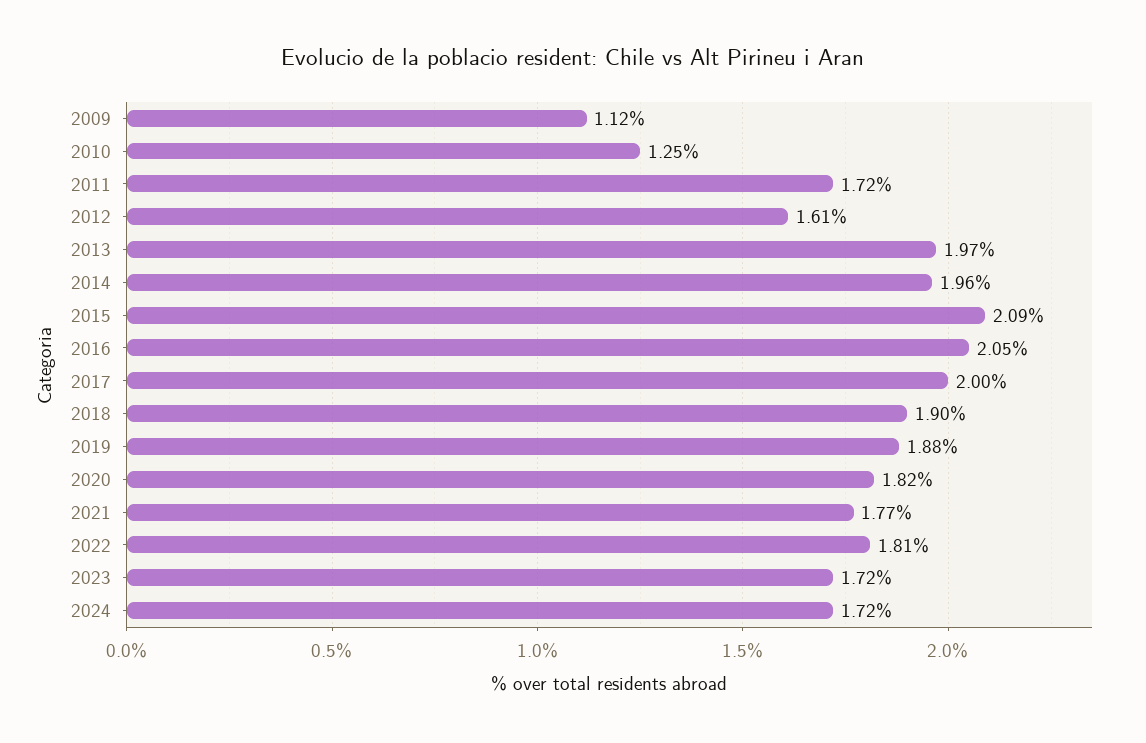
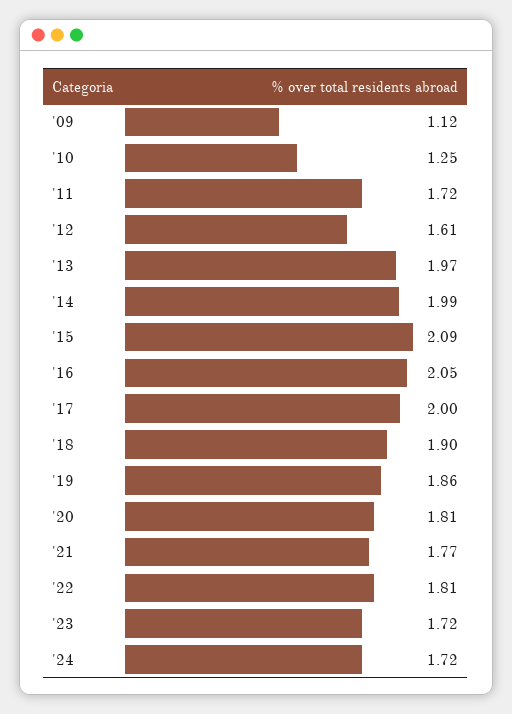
2014: 1.96 -> 1.99
2019: 1.88 -> 1.86
2020: 1.82 -> 1.81

